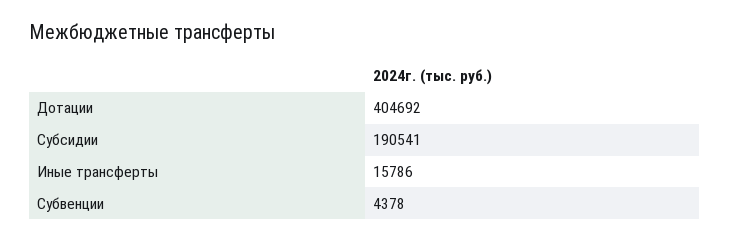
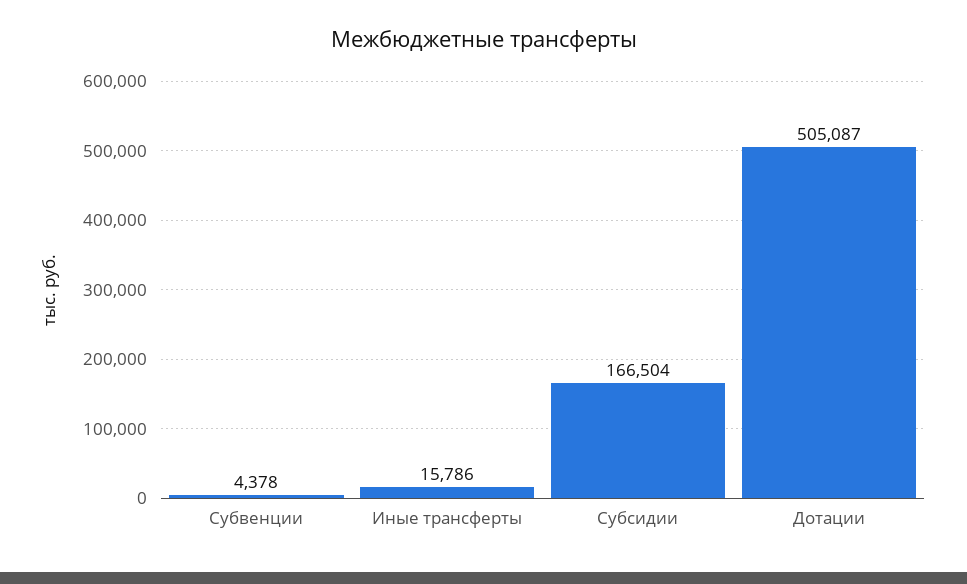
Дотации: 404692 -> 505087
Субсидии: 190541 -> 166504

